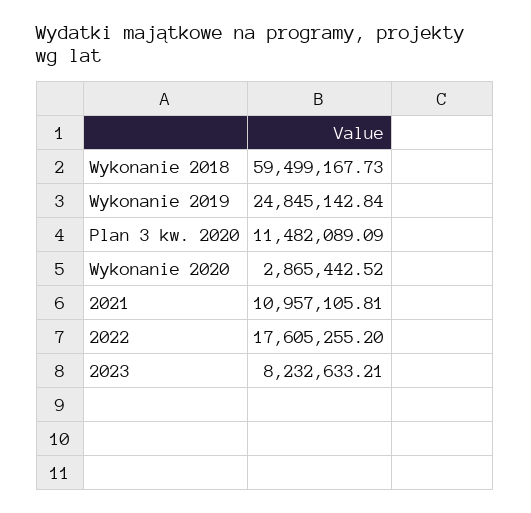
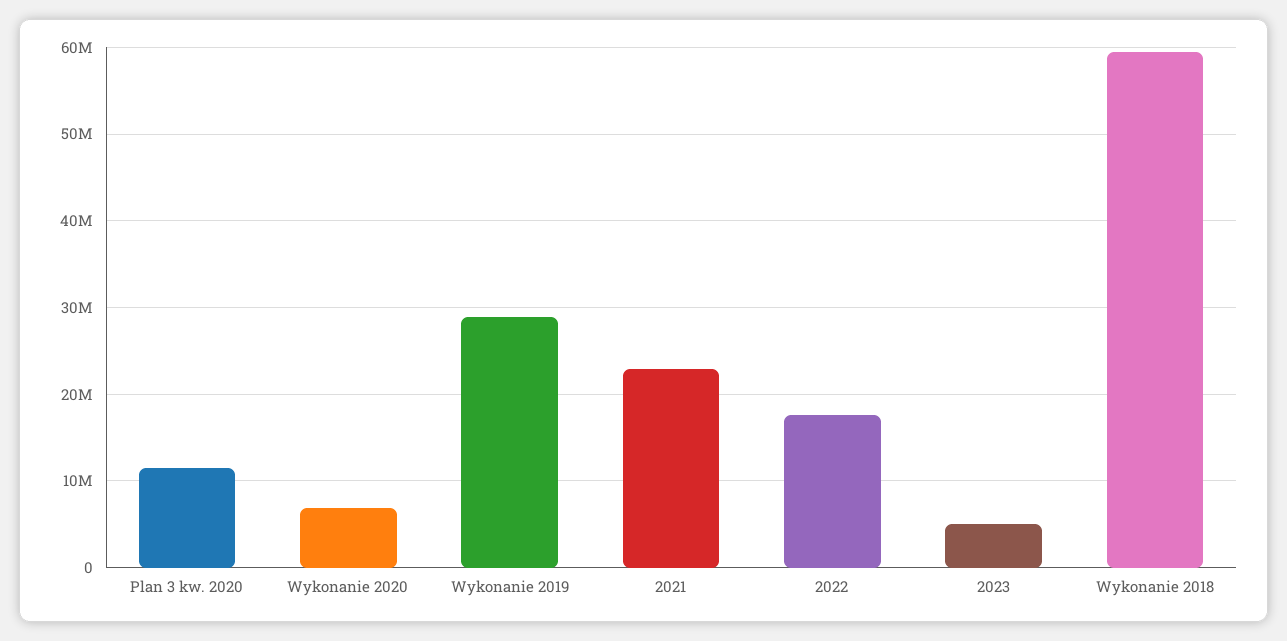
Wykonanie 2019: 24845142.84 -> 29000000
Wykonanie 2020: 2865442.52 -> 7000000
2021: 10957105.81 -> 23000000
2023: 8232633.21 -> 5000000

